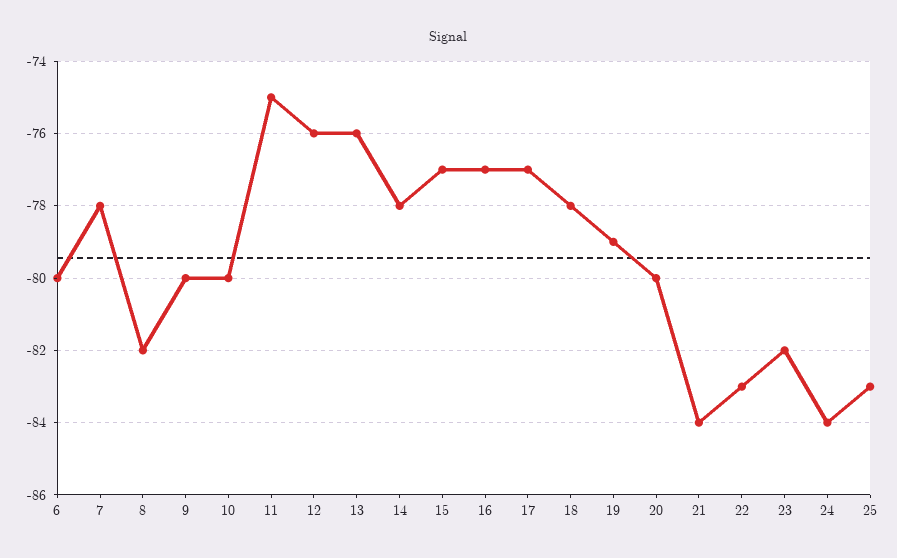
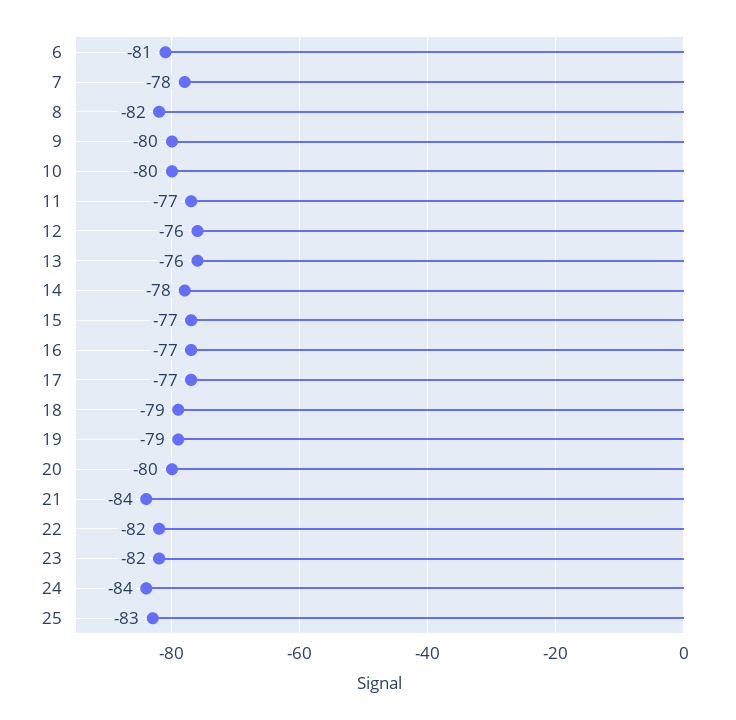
6: -80 -> -81
11: -75 -> -77
18: -78 -> -79
22: -83 -> -82

